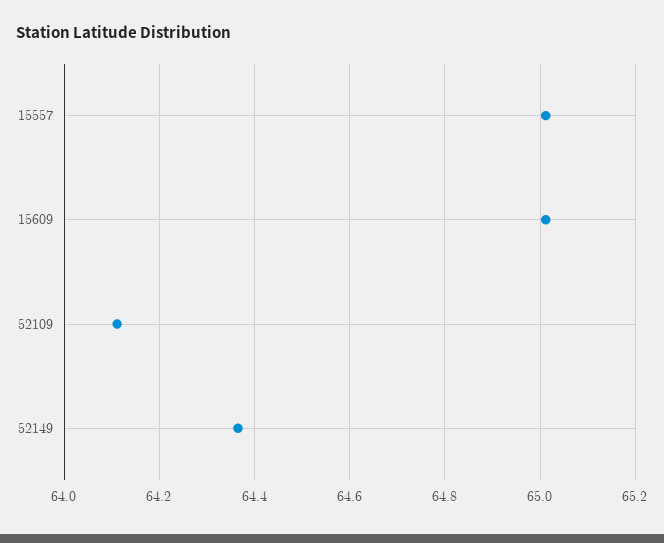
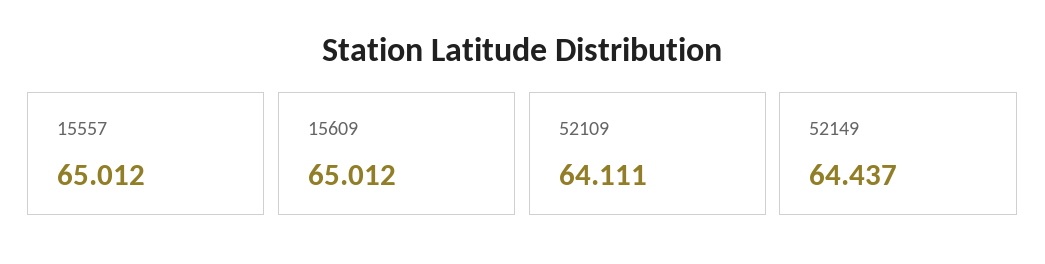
52149: 64.36 -> 64.437

